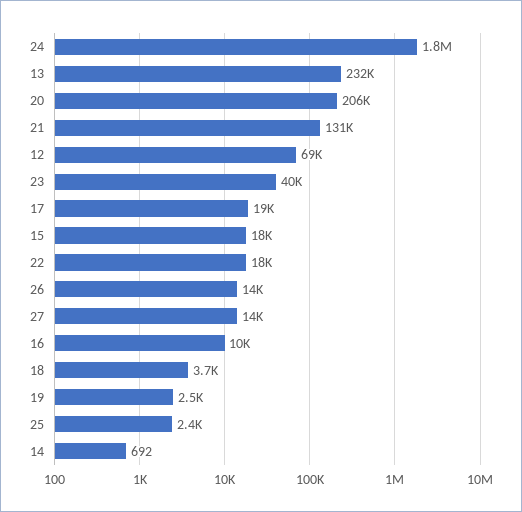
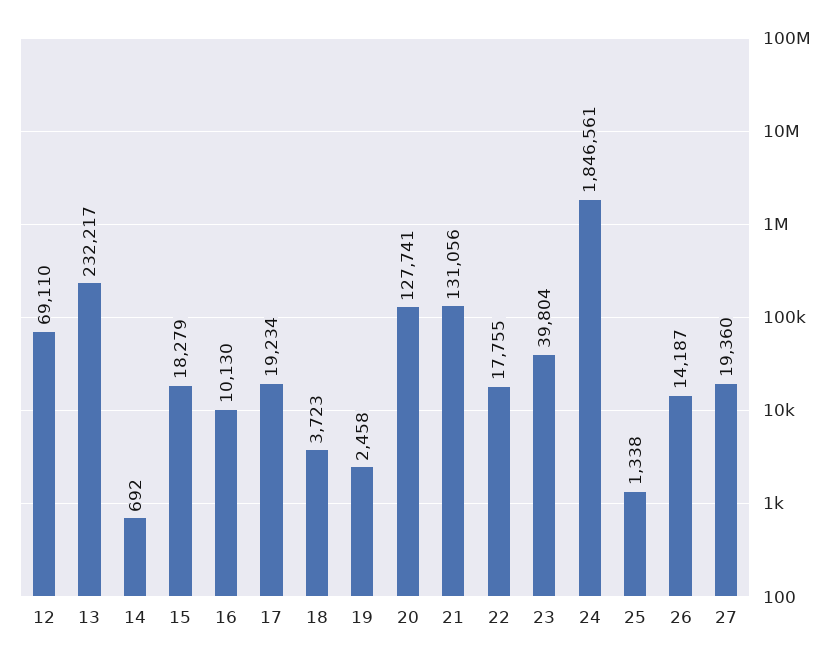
20: 206000 -> 127741
27: 14000 -> 19360
25: 2400 -> 1338

